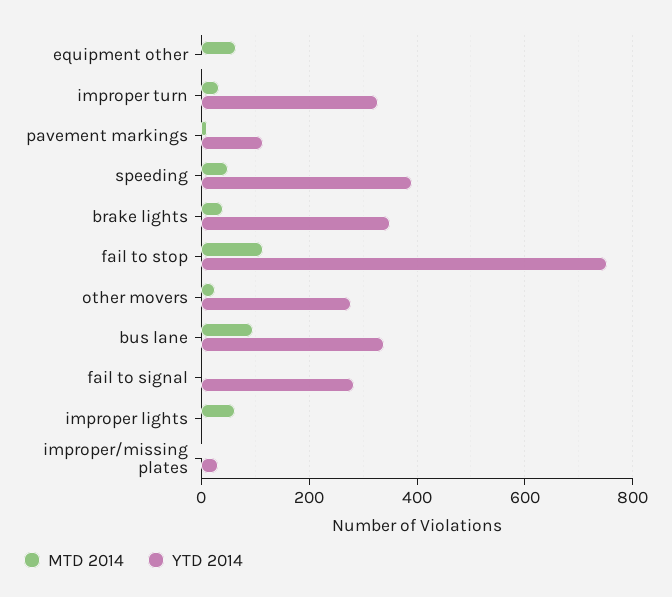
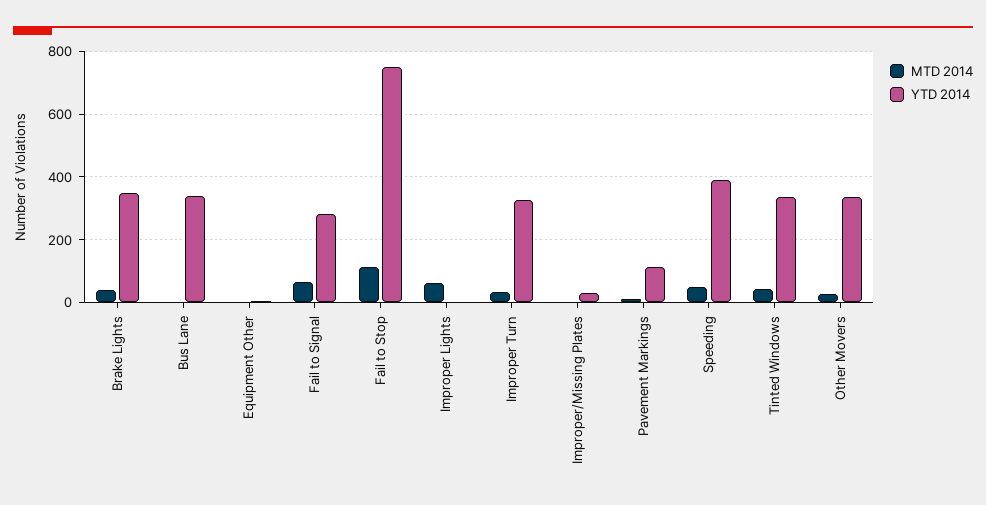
MTD 2014, equipment other: 60 -> 0
YTD 2014, other movers: 280 -> 340
MTD 2014, bus lane: 100 -> 0
MTD 2014, fail to signal: 0 -> 60
MTD 2014, Tinted Windows: none -> 40
YTD 2014, Tinted Windows: none -> 340

